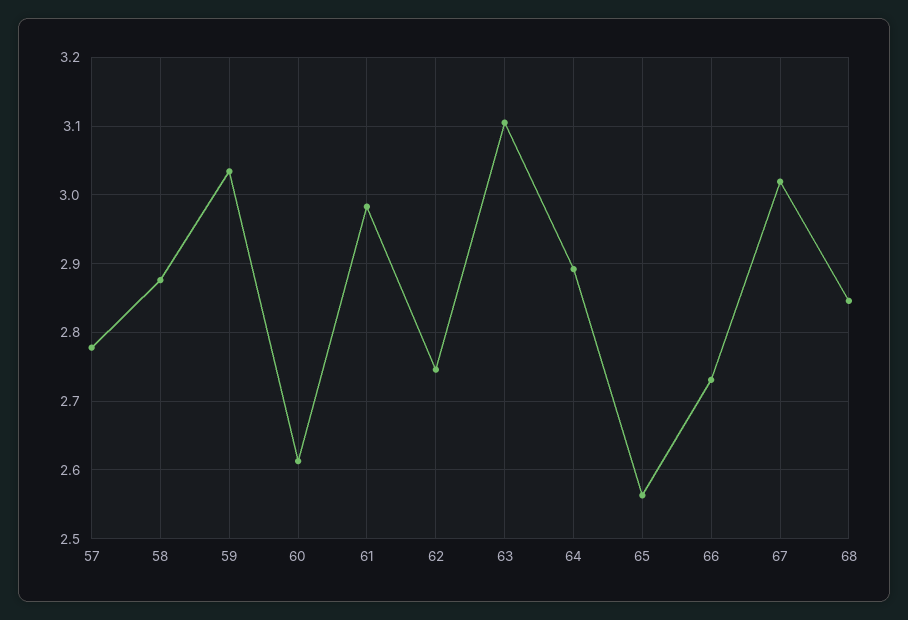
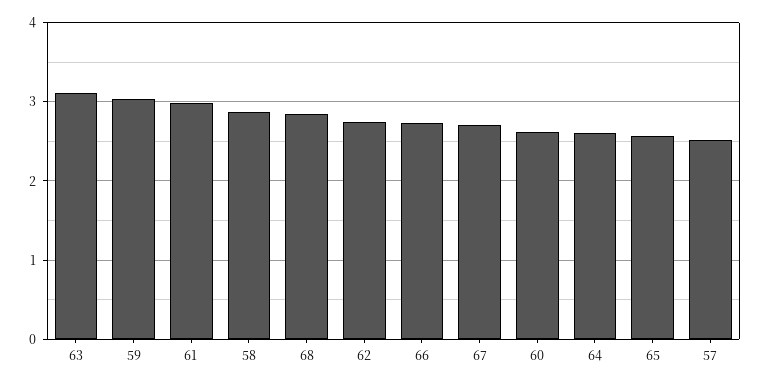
57: 2.78 -> 2.5
64: 2.89 -> 2.6
67: 3.02 -> 2.7

